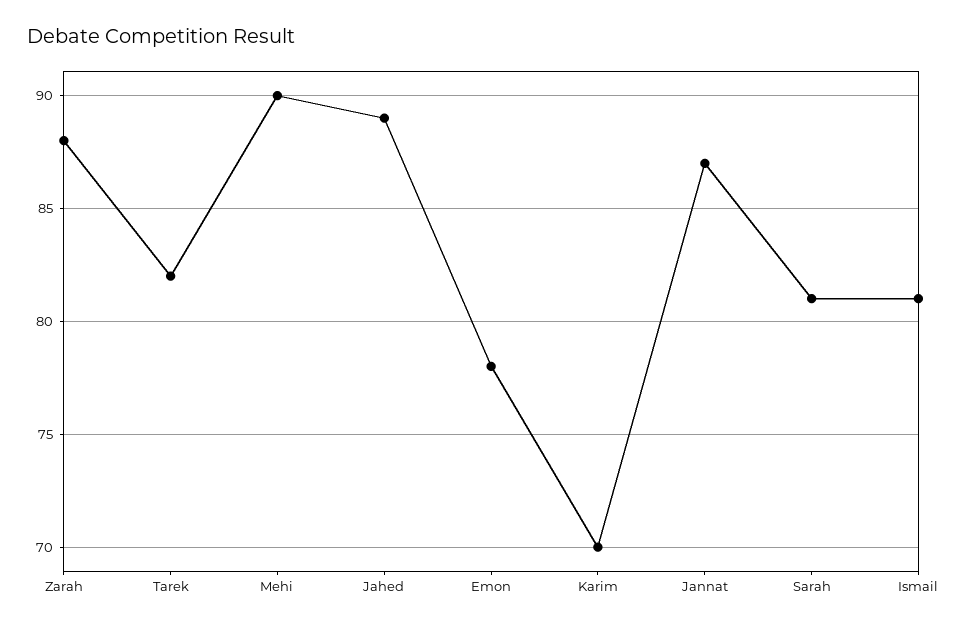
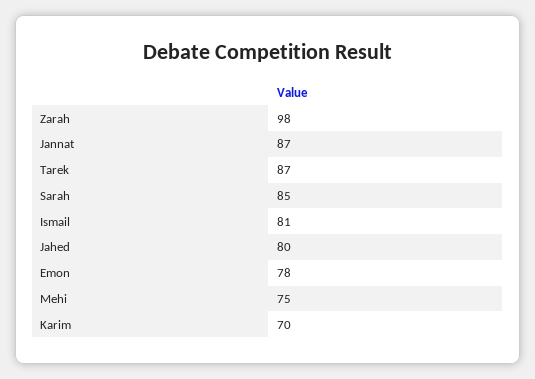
Zarah: 88 -> 98
Tarek: 82 -> 87
Mehi: 90 -> 75
Jahed: 89 -> 80
Sarah: 81 -> 85

